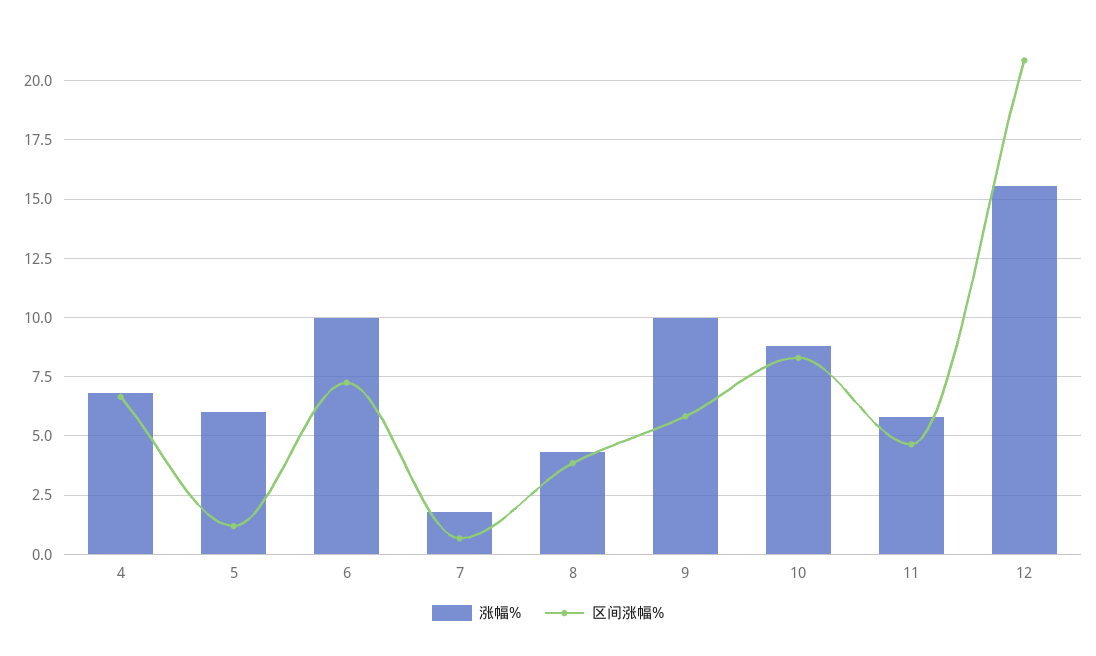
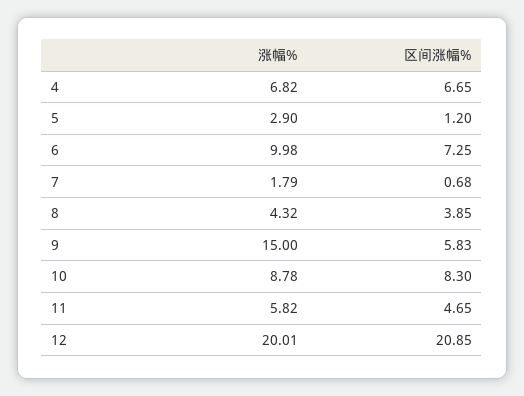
涨幅%, 5: 6 -> 2.9
涨幅%, 9: 10 -> 15
涨幅%, 12: 15.5 -> 20.01

